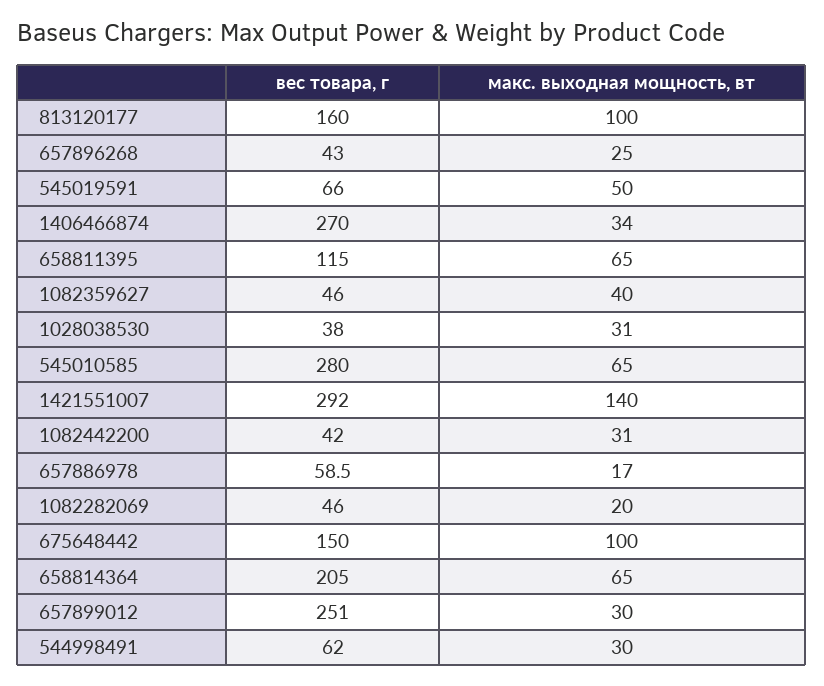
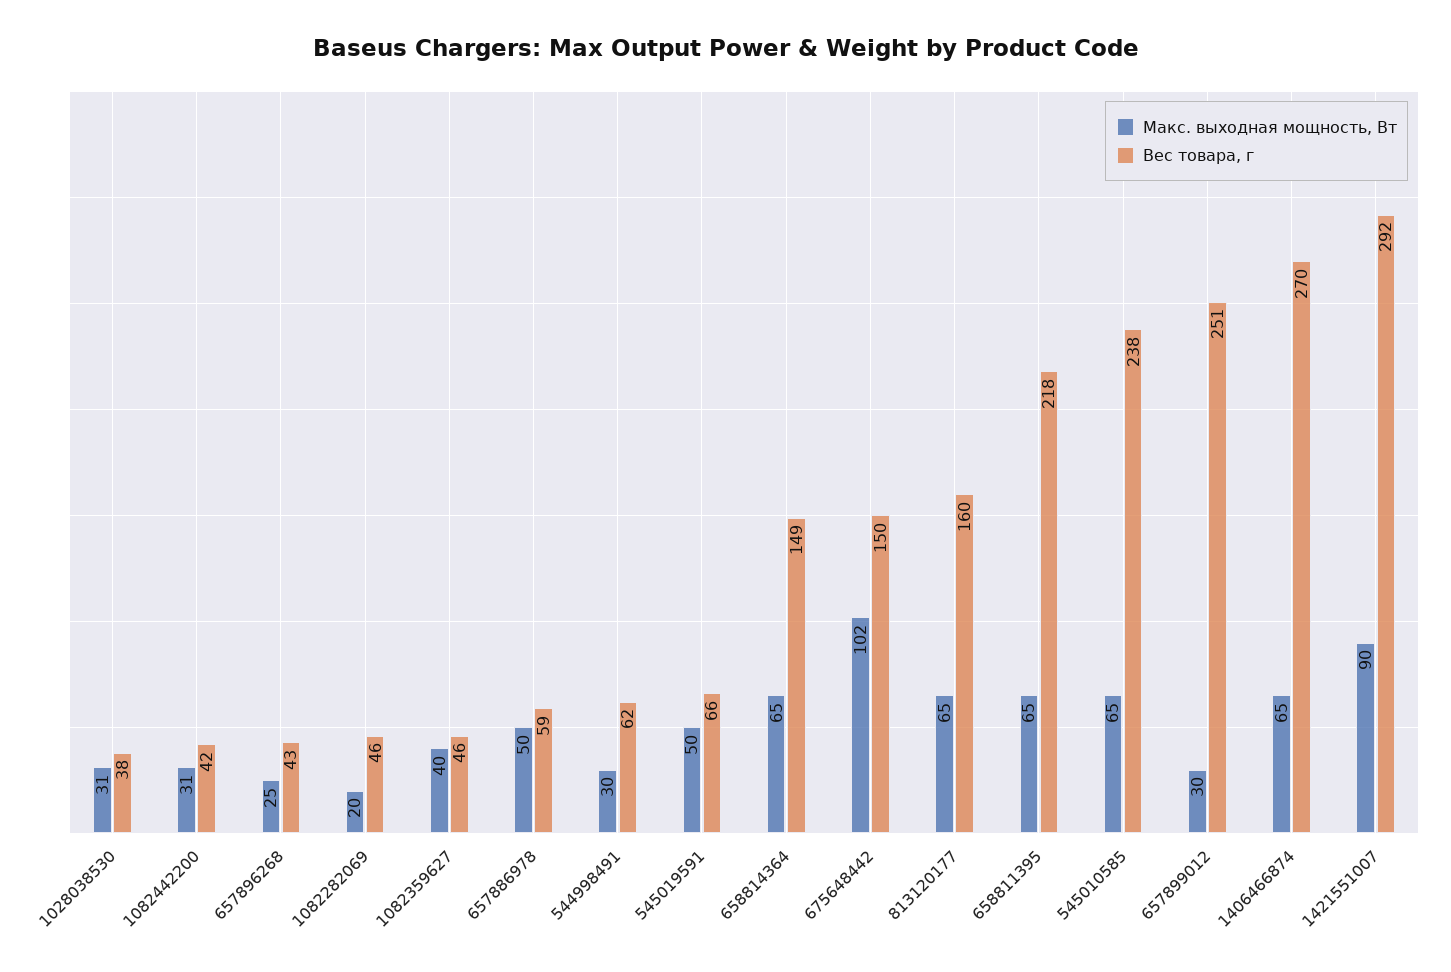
макс. выходная мощность, вт, 813120177: 100 -> 65
макс. выходная мощность, вт, 1406466874: 34 -> 65
вес товара, г, 658811395: 115 -> 218
вес товара, г, 545010585: 280 -> 238
макс. выходная мощность, вт, 1421551007: 140 -> 90
макс. выходная мощность, вт, 657886978: 17 -> 50
макс. выходная мощность, вт, 675648442: 100 -> 102
вес товара, г, 658814364: 205 -> 149

